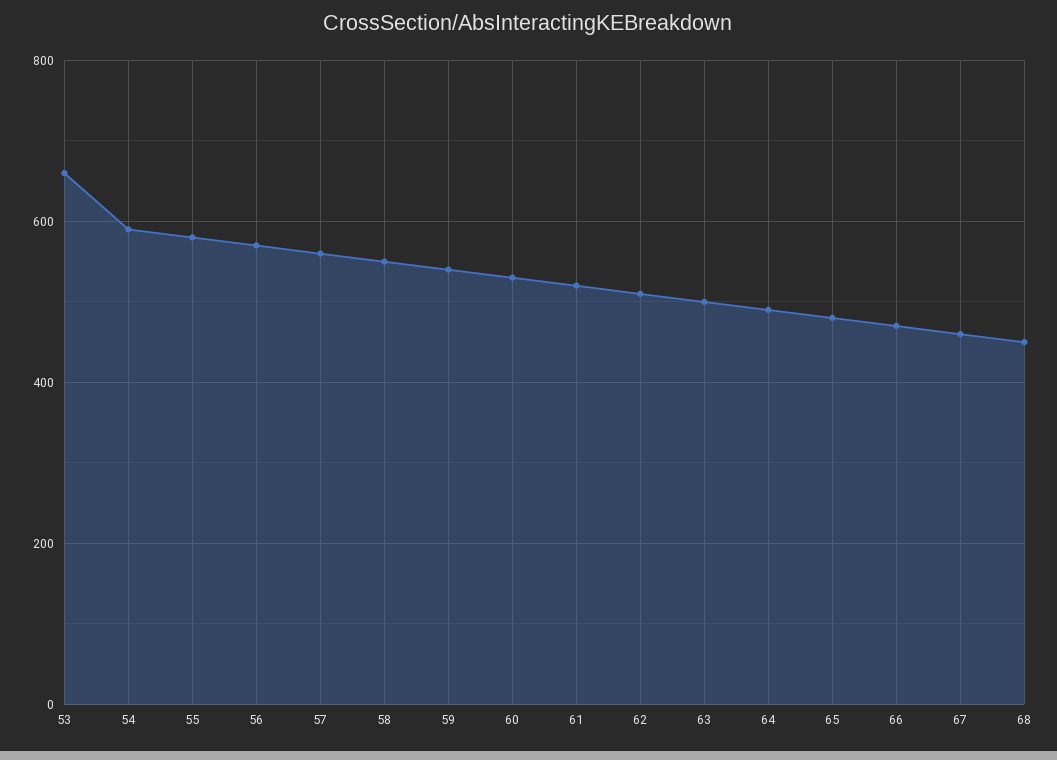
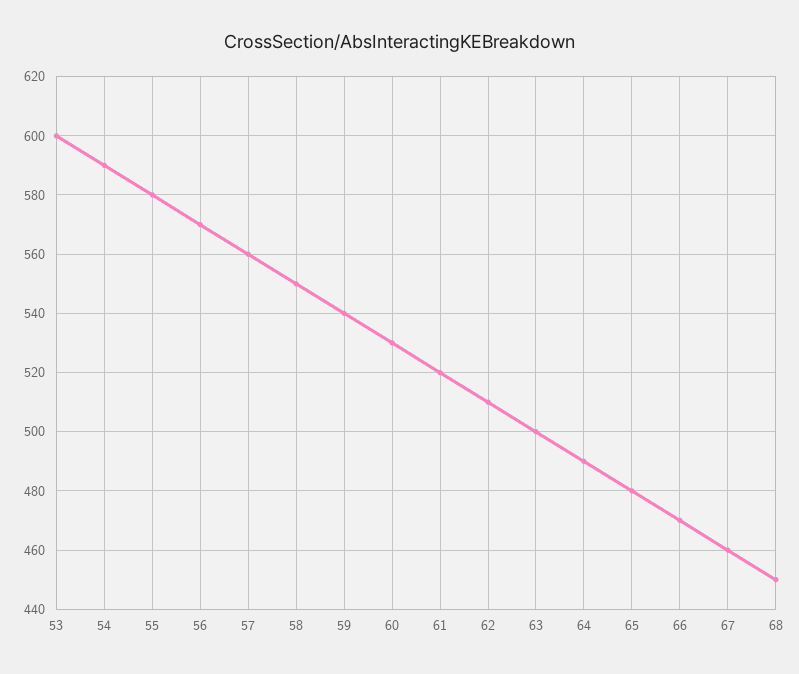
53: 660 -> 600

